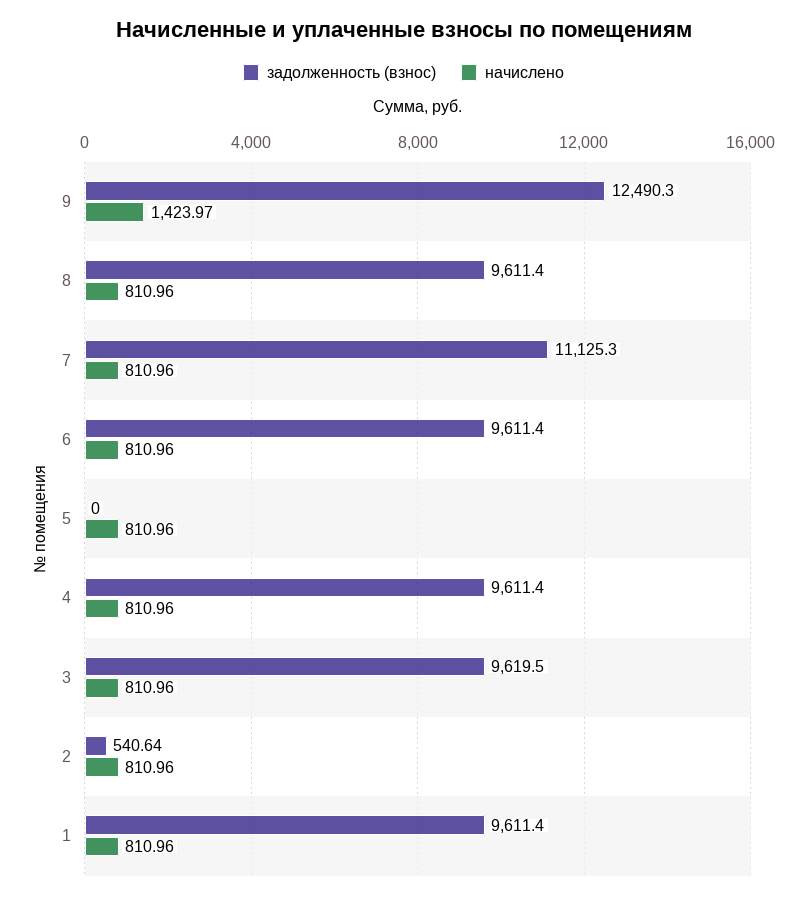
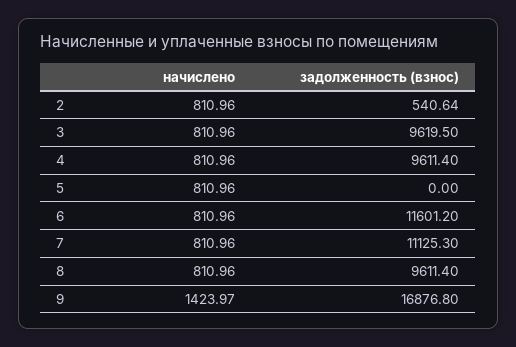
задолженность (взнос), 9: 12490.3 -> 16876.8
задолженность (взнос), 6: 9611.4 -> 11601.2
задолженность (взнос), 1: 9611.4 -> none
начислено, 1: 810.96 -> none

